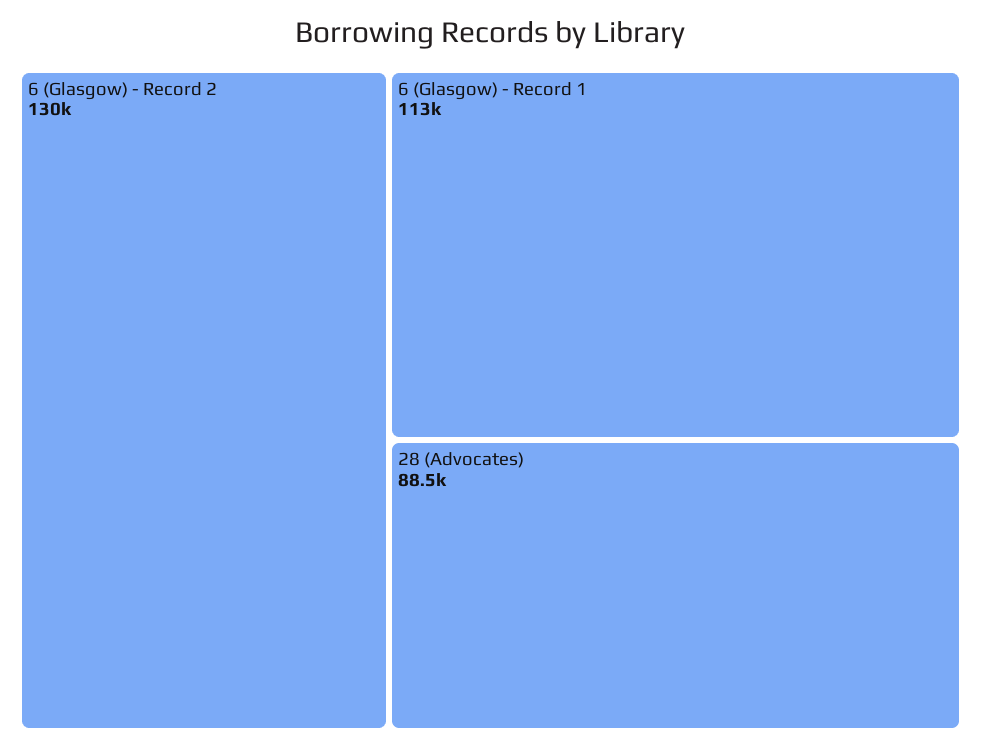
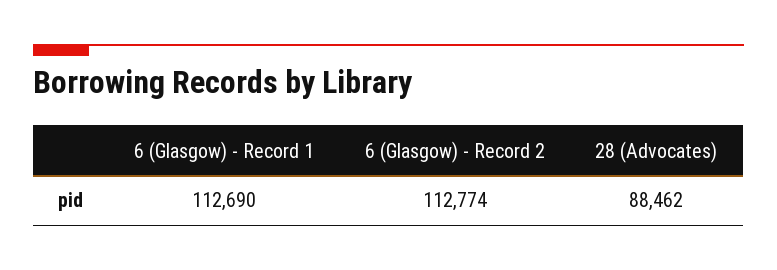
6 (Glasgow) - Record 2: 130000 -> 112774

